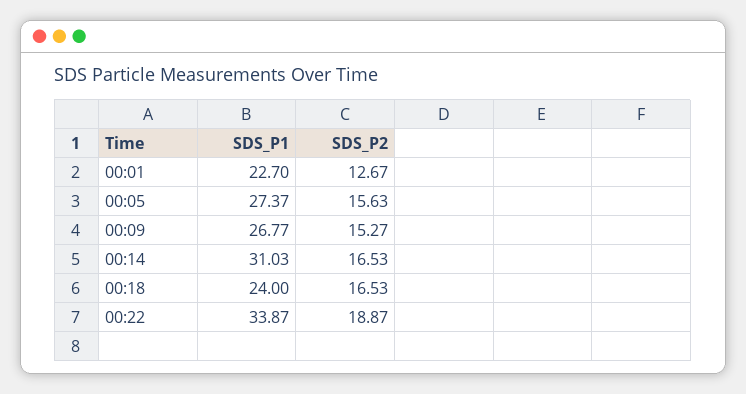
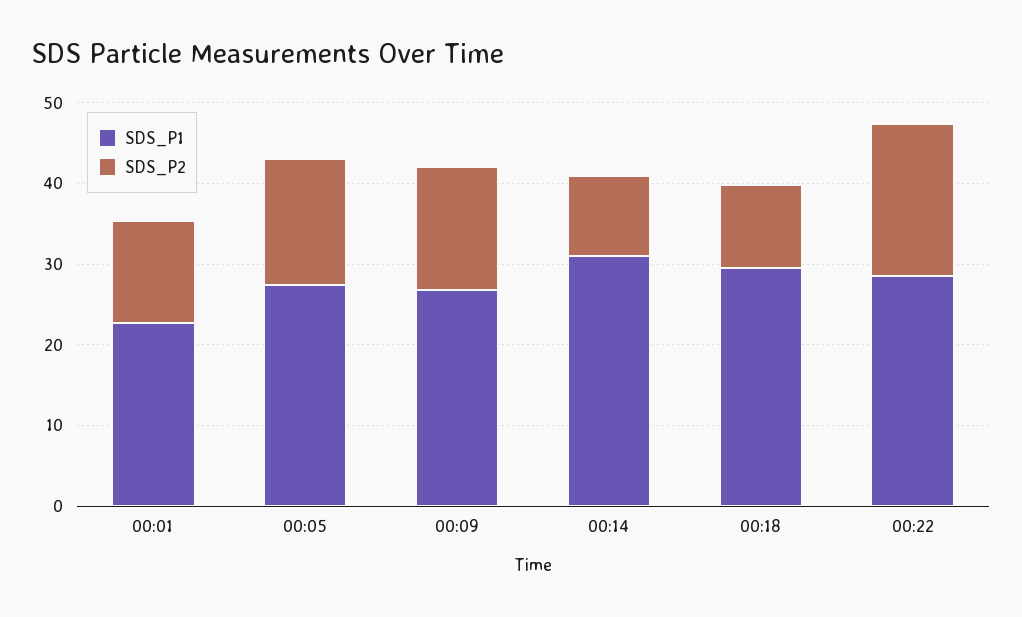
SDS_P2, 00:14: 16.53 -> 10
SDS_P1, 00:18: 24 -> 30
SDS_P2, 00:18: 16.53 -> 10
SDS_P1, 00:22: 33.87 -> 28

